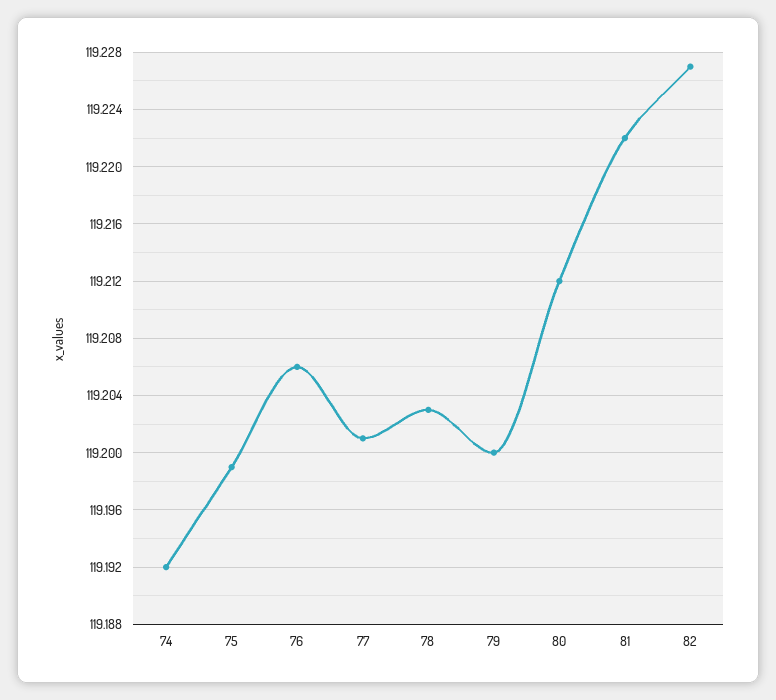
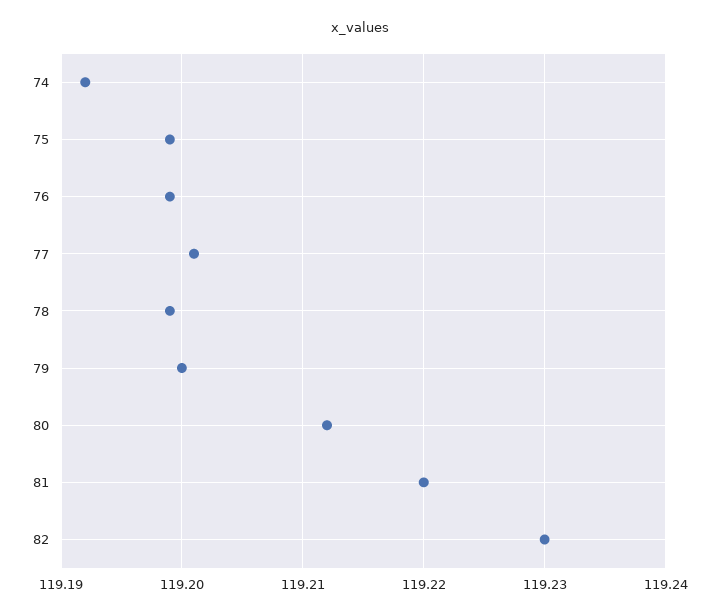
76: 119.206 -> 119.199
78: 119.203 -> 119.199
81: 119.222 -> 119.22
82: 119.227 -> 119.23

